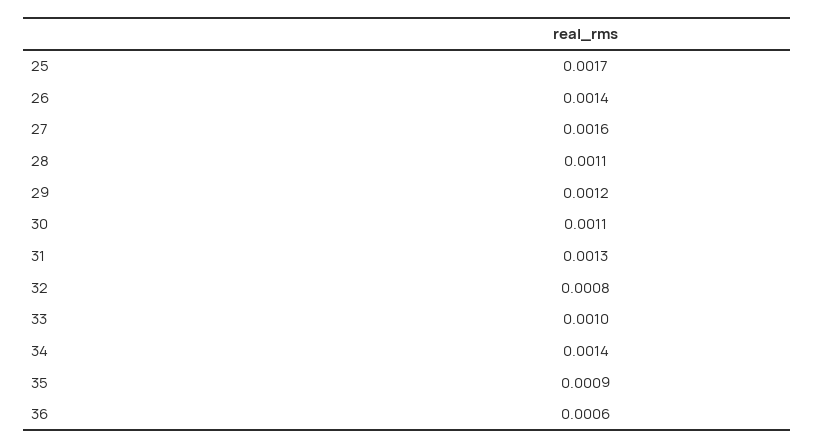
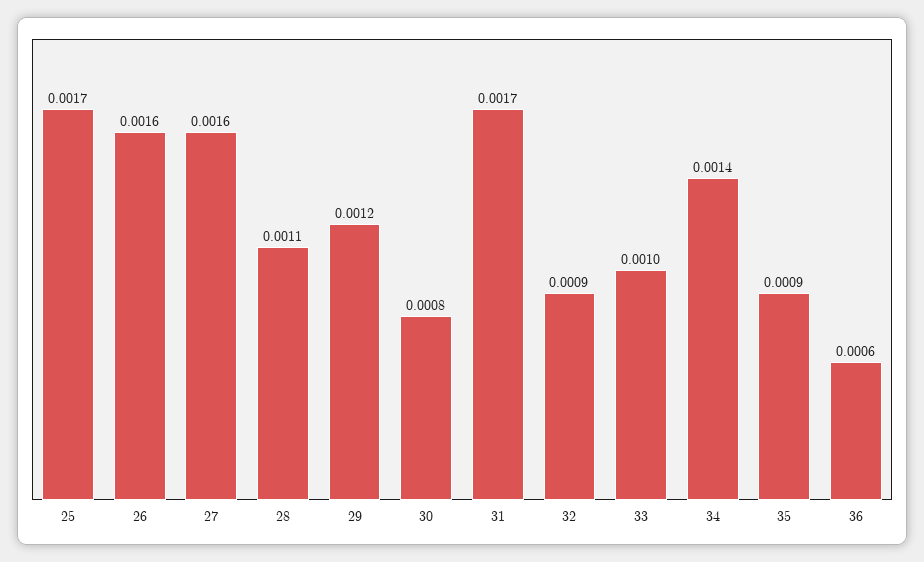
26: 0.0014 -> 0.0016
30: 0.0011 -> 0.0008
31: 0.0013 -> 0.0017
32: 0.0008 -> 0.0009

